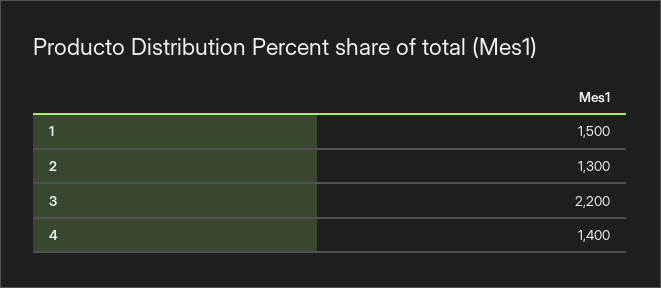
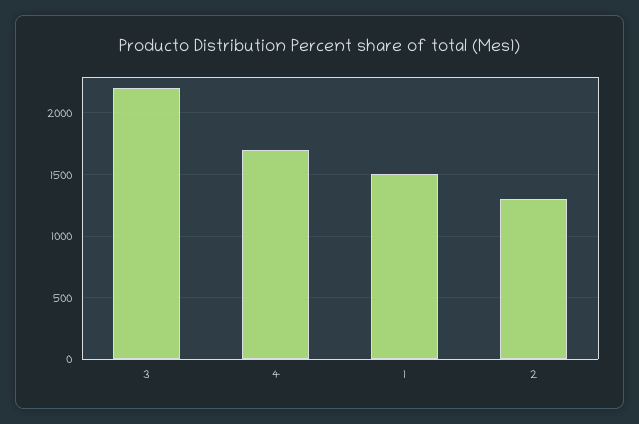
4: 1400 -> 1700

